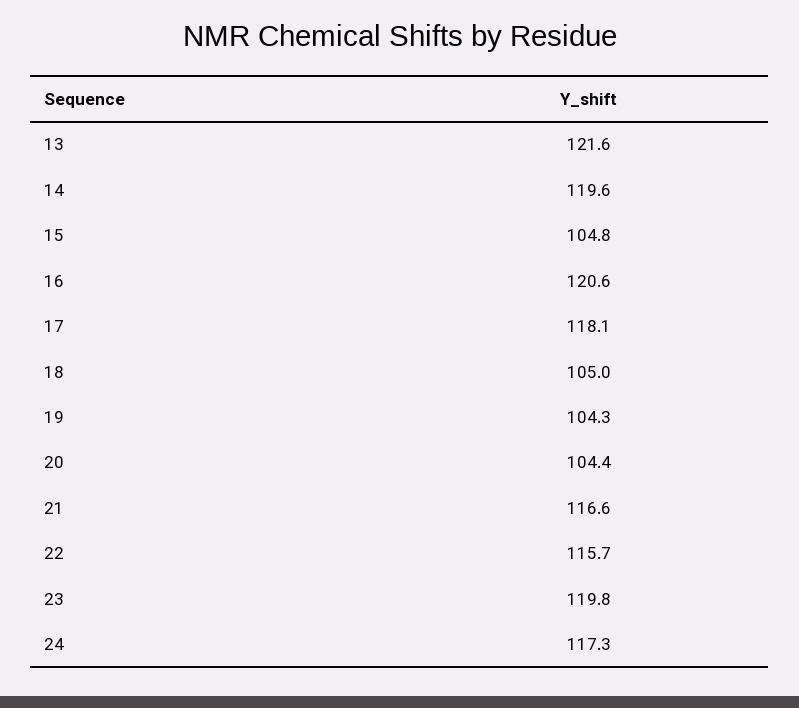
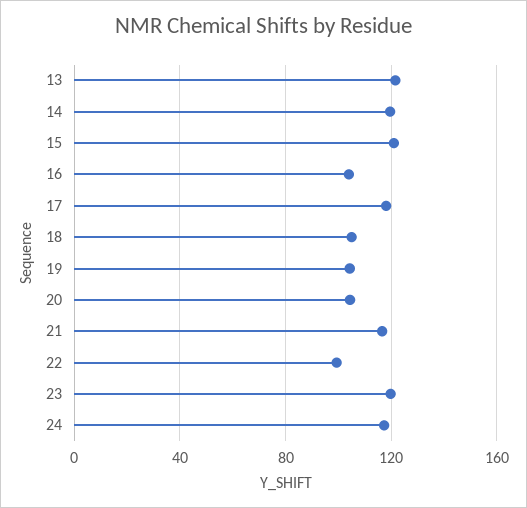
15: 104.8 -> 120
16: 120.6 -> 105
22: 115.7 -> 100

